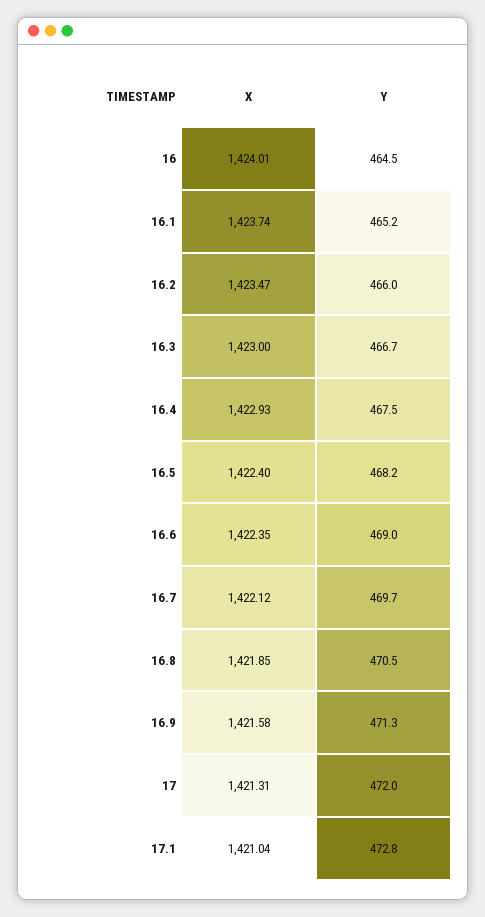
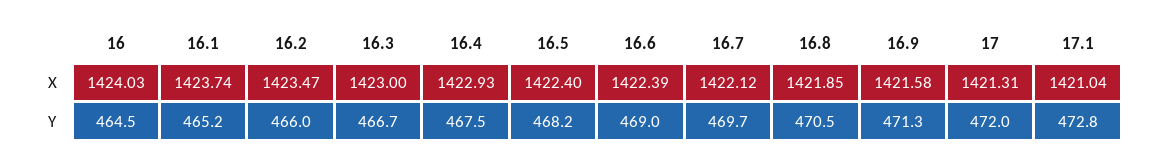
X, 16: 1424.01 -> 1424.03
X, 16.6: 1422.35 -> 1422.39

